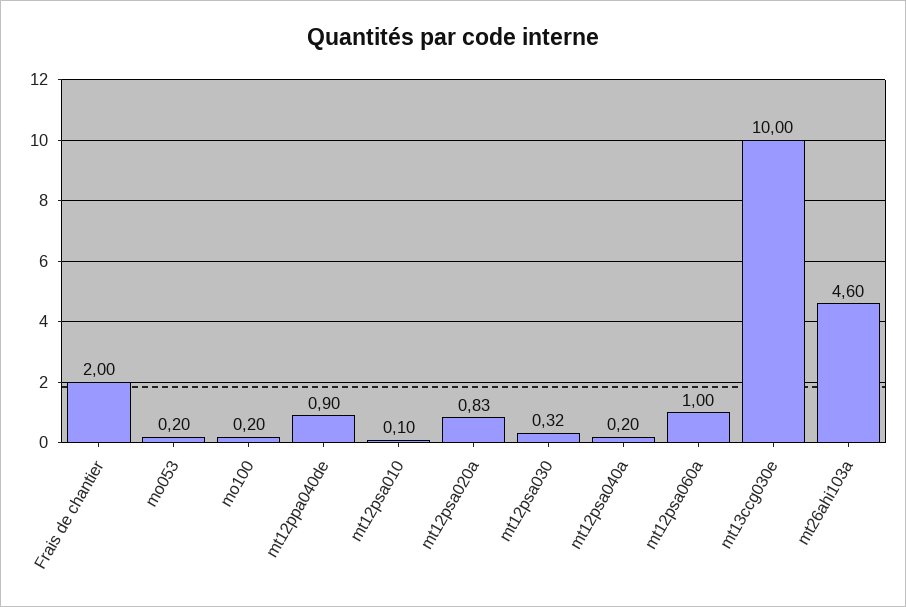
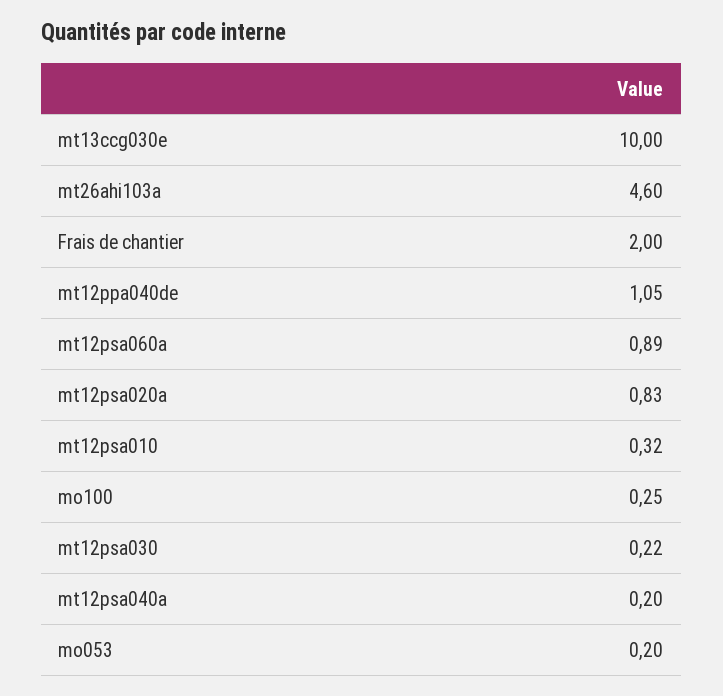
mo100: 0.2 -> 0.25
mt12ppa040de: 0.9 -> 1.05
mt12psa010: 0.1 -> 0.32
mt12psa030: 0.32 -> 0.22
mt12psa060a: 1 -> 0.89

